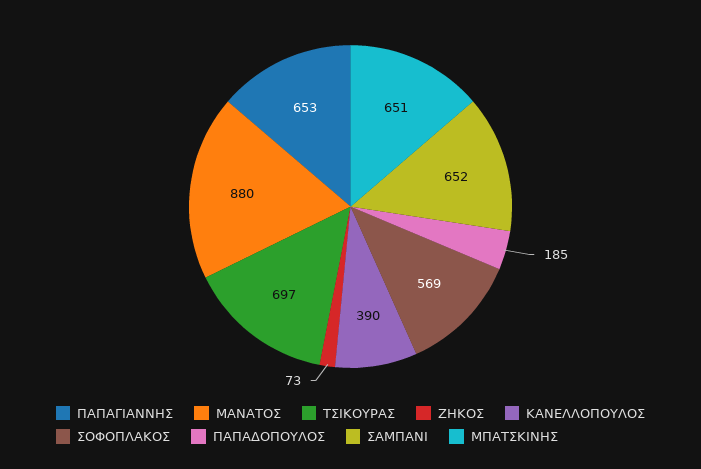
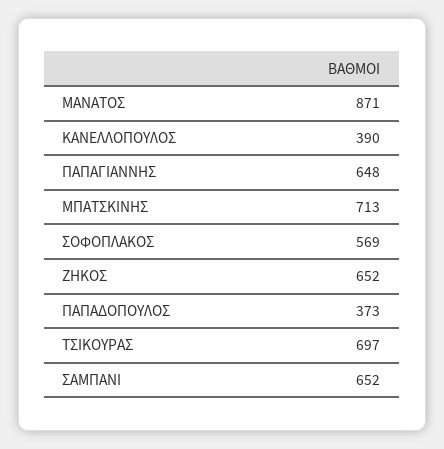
ΠΑΠΑΓΙΑΝΝΗΣ: 653 -> 648
ΜΑΝΑΤΟΣ: 880 -> 871
ΖΗΚΟΣ: 73 -> 652
ΠΑΠΑΔΟΠΟΥΛΟΣ: 185 -> 373
ΜΠΑΤΣΚΙΝΗΣ: 651 -> 713

